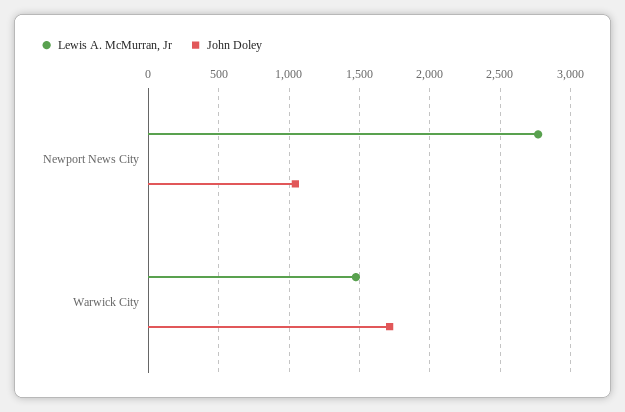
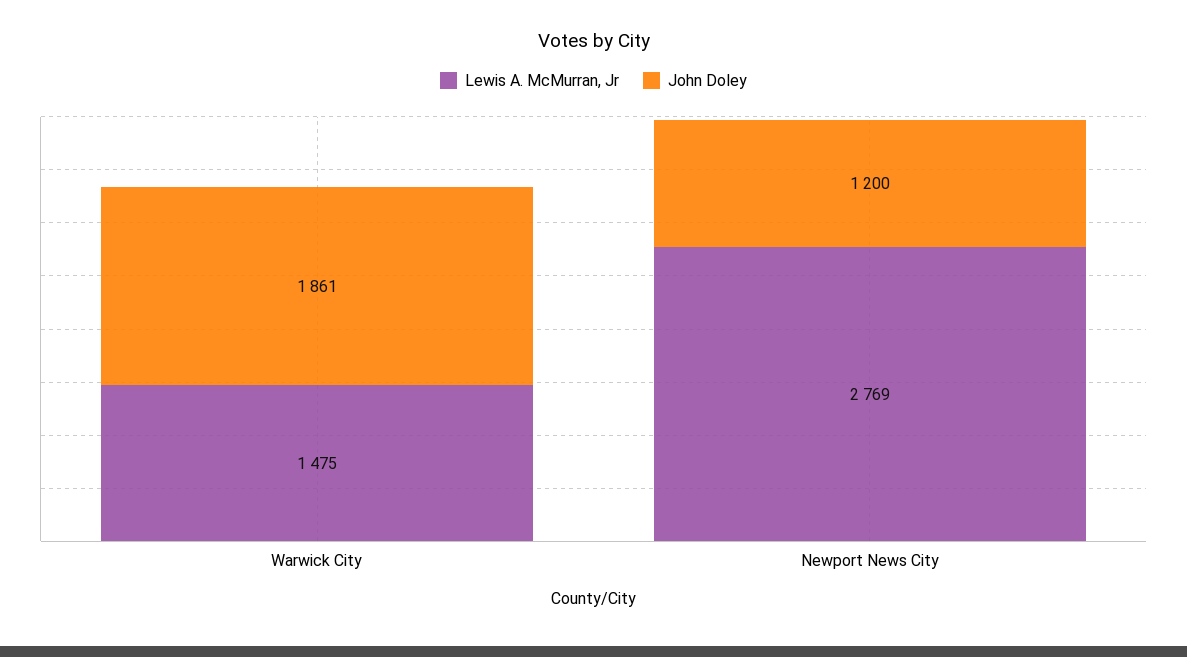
John Doley, Newport News City: 1050 -> 1200
John Doley, Warwick City: 1700 -> 1861

